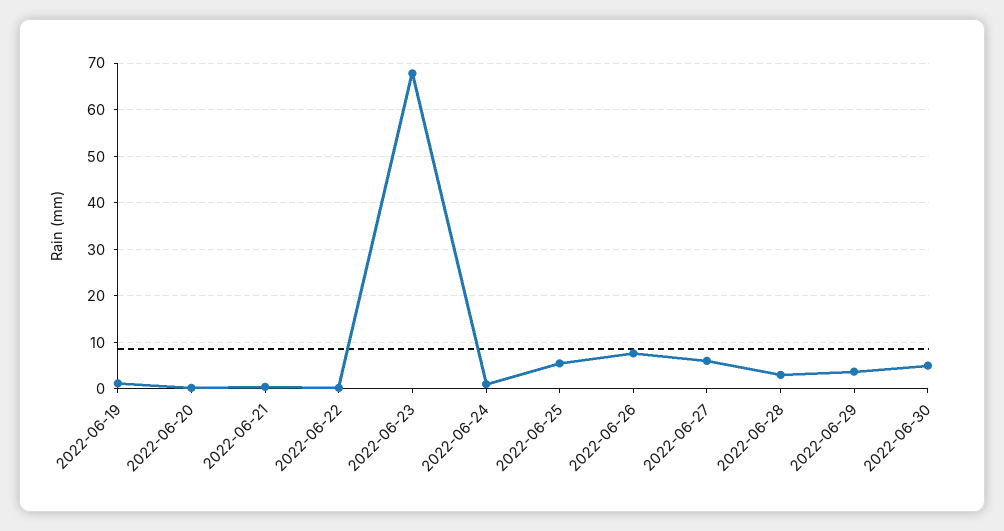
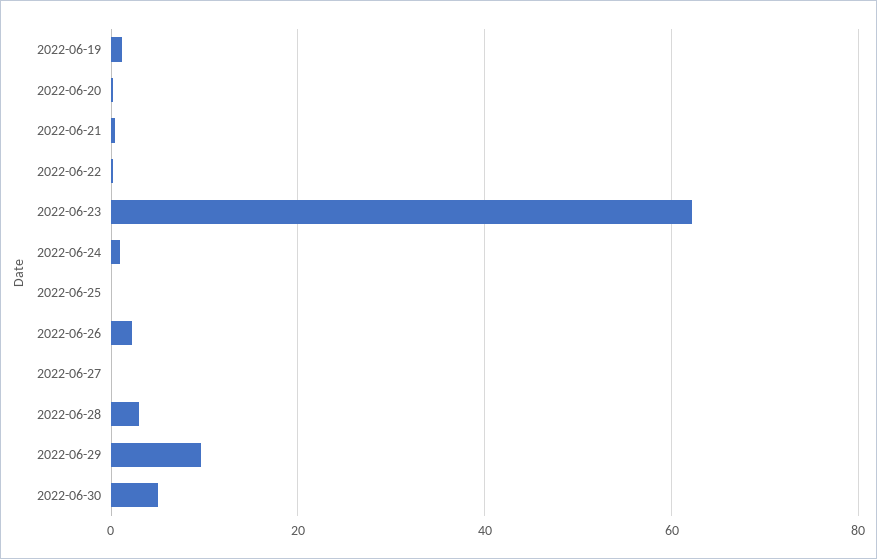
2022-06-23: 68 -> 62
2022-06-25: 6 -> 0
2022-06-26: 8 -> 2
2022-06-27: 6 -> 0
2022-06-29: 4 -> 10

